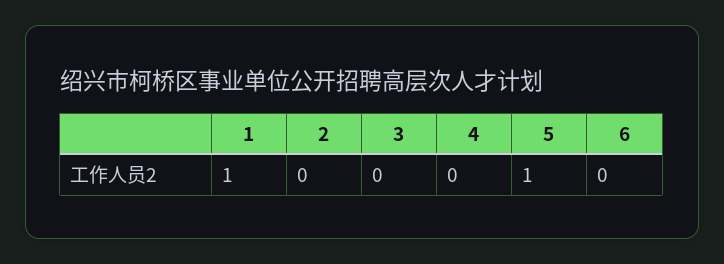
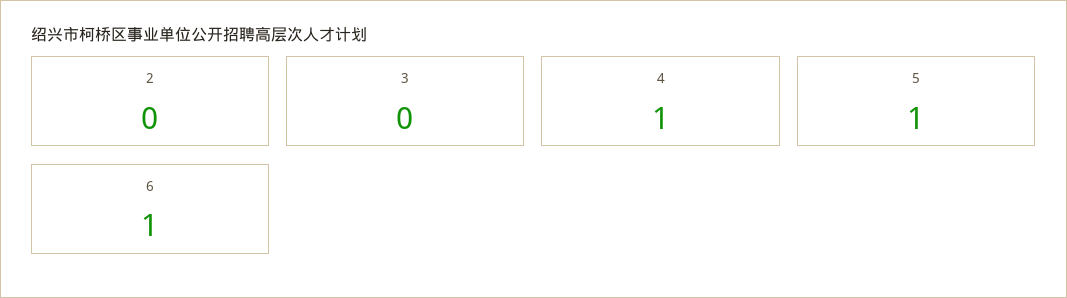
1: 1 -> none
4: 0 -> 1
6: 0 -> 1

